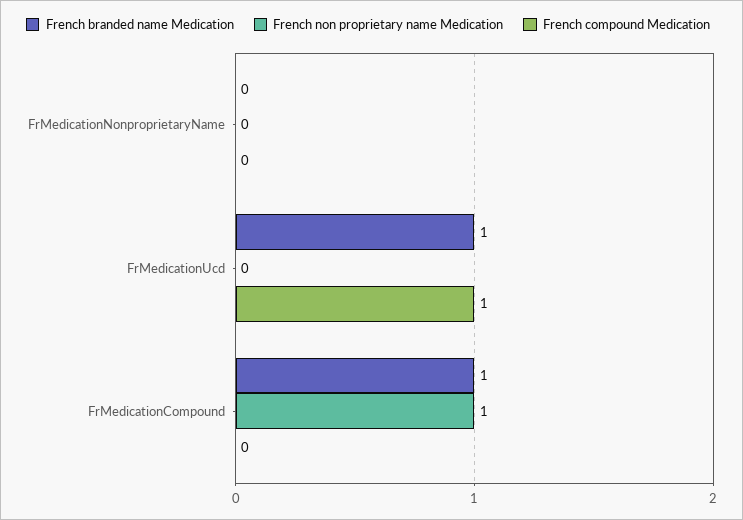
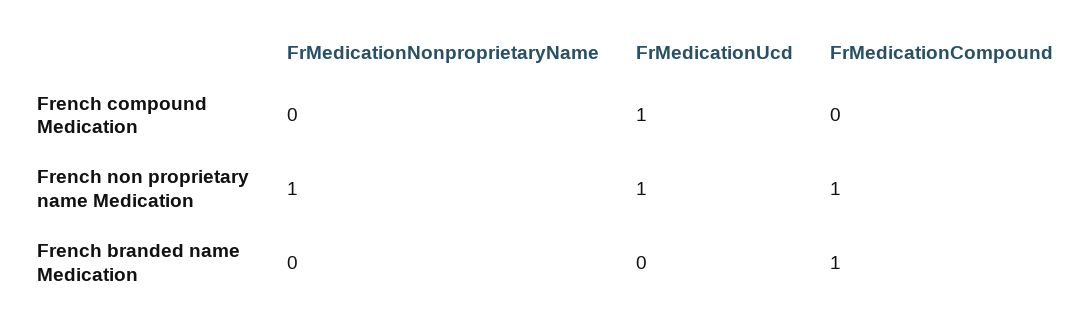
French non proprietary name Medication, FrMedicationNonproprietaryName: 0 -> 1
French branded name Medication, FrMedicationUcd: 1 -> 0
French non proprietary name Medication, FrMedicationUcd: 0 -> 1

